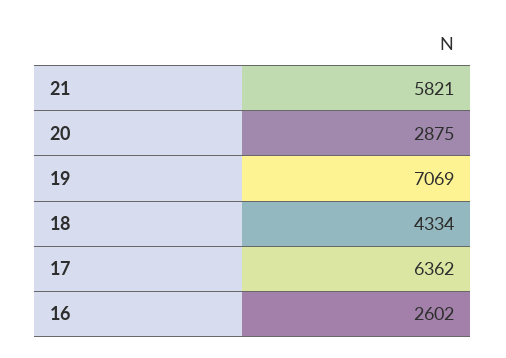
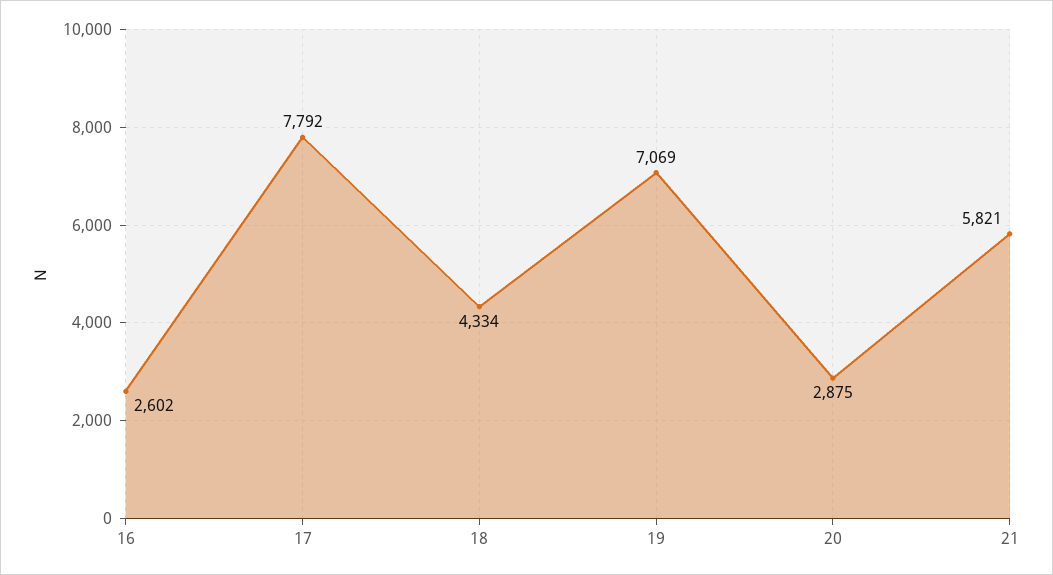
17: 6362 -> 7792

